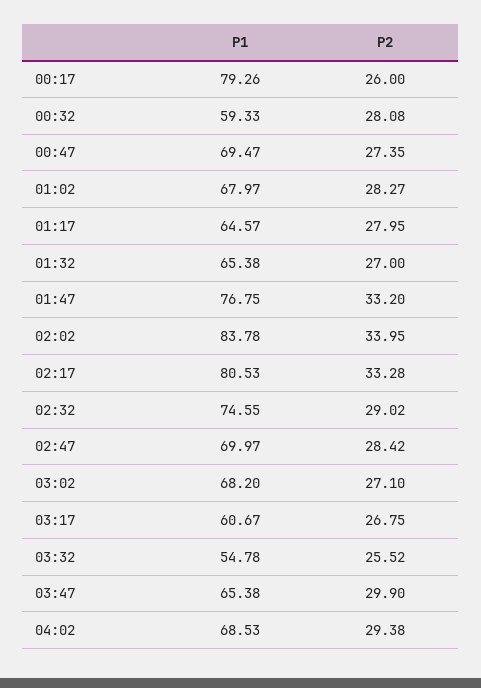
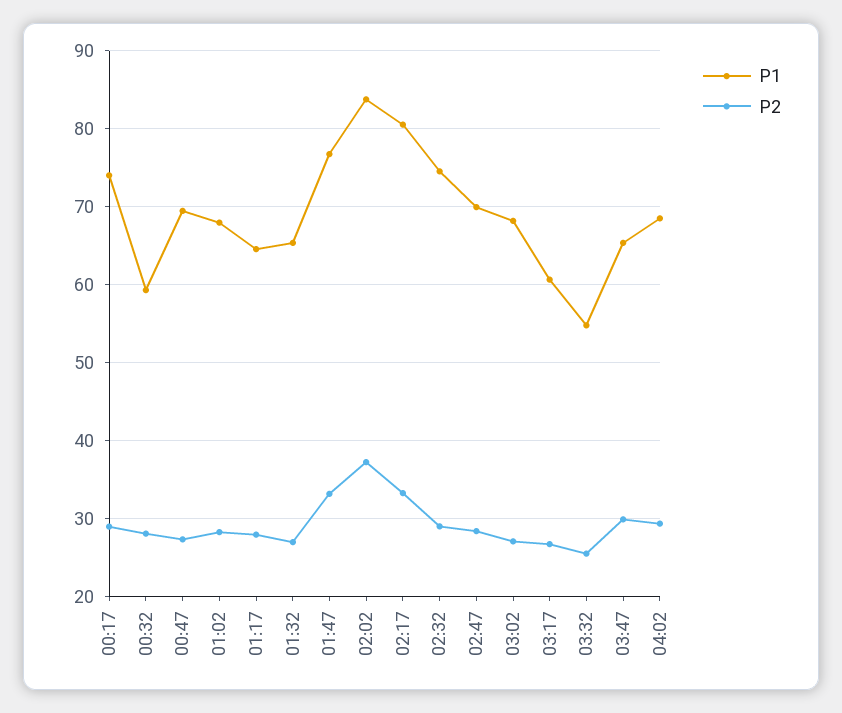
P1, 00:17: 79.26 -> 74
P2, 00:17: 26 -> 29
P2, 02:02: 33.95 -> 37

